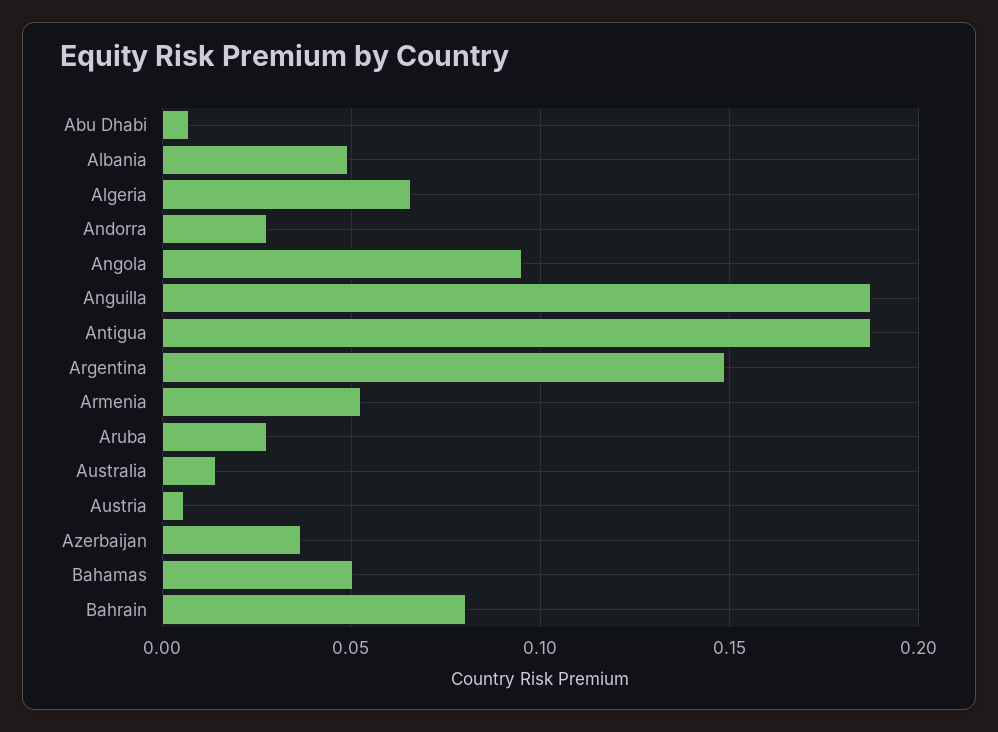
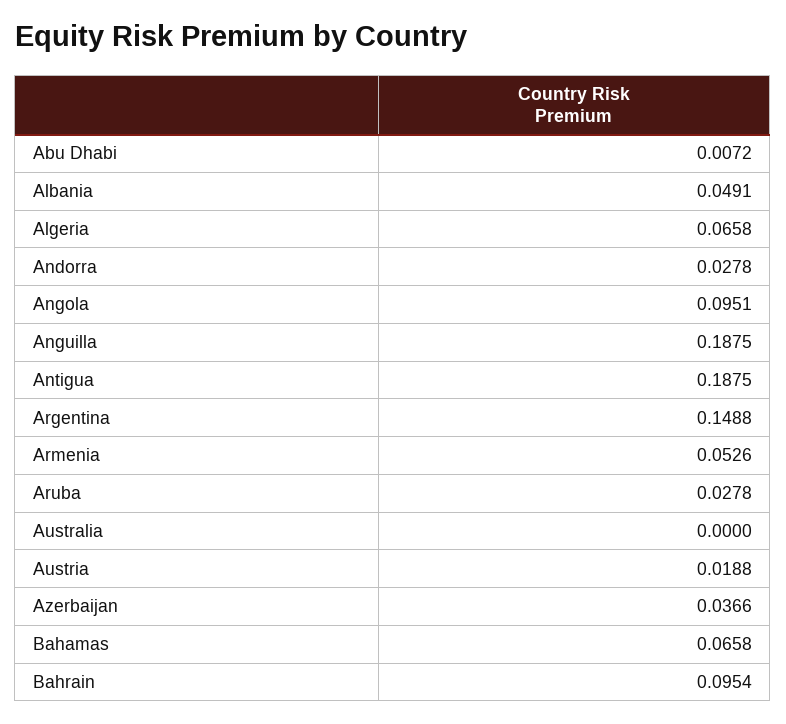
Australia: 0.015 -> 0
Austria: 0.005 -> 0.0188
Bahamas: 0.05 -> 0.0658
Bahrain: 0.08 -> 0.0954

